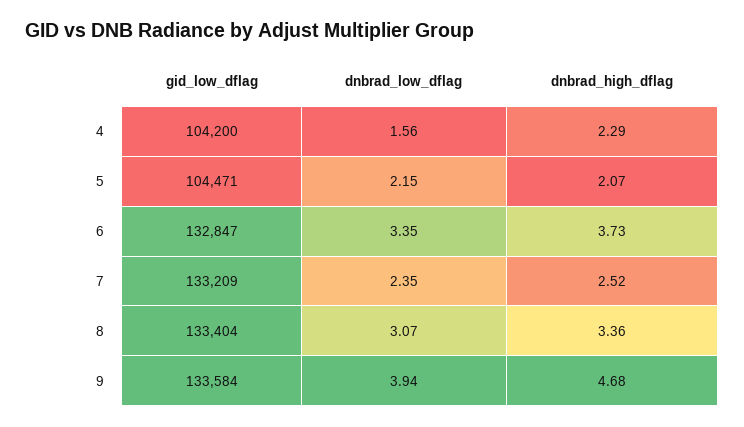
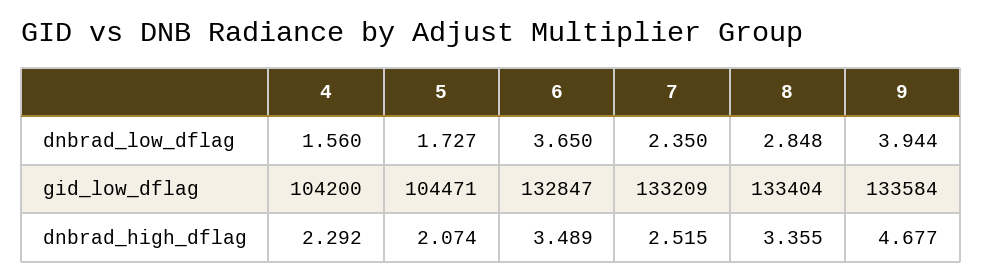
dnbrad_low_dflag, 5: 2.15 -> 1.727
dnbrad_low_dflag, 6: 3.35 -> 3.65
dnbrad_high_dflag, 6: 3.73 -> 3.489
dnbrad_low_dflag, 8: 3.07 -> 2.848

